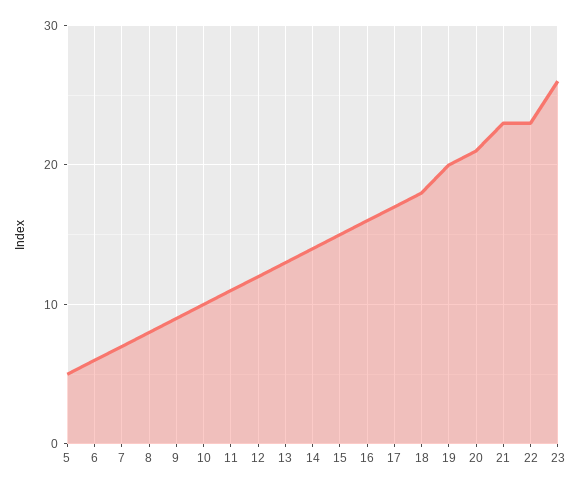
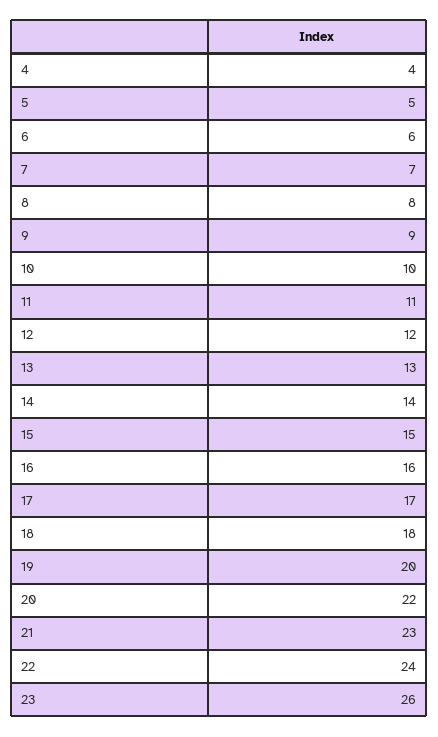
20: 21 -> 22
22: 23 -> 24
4: none -> 4

